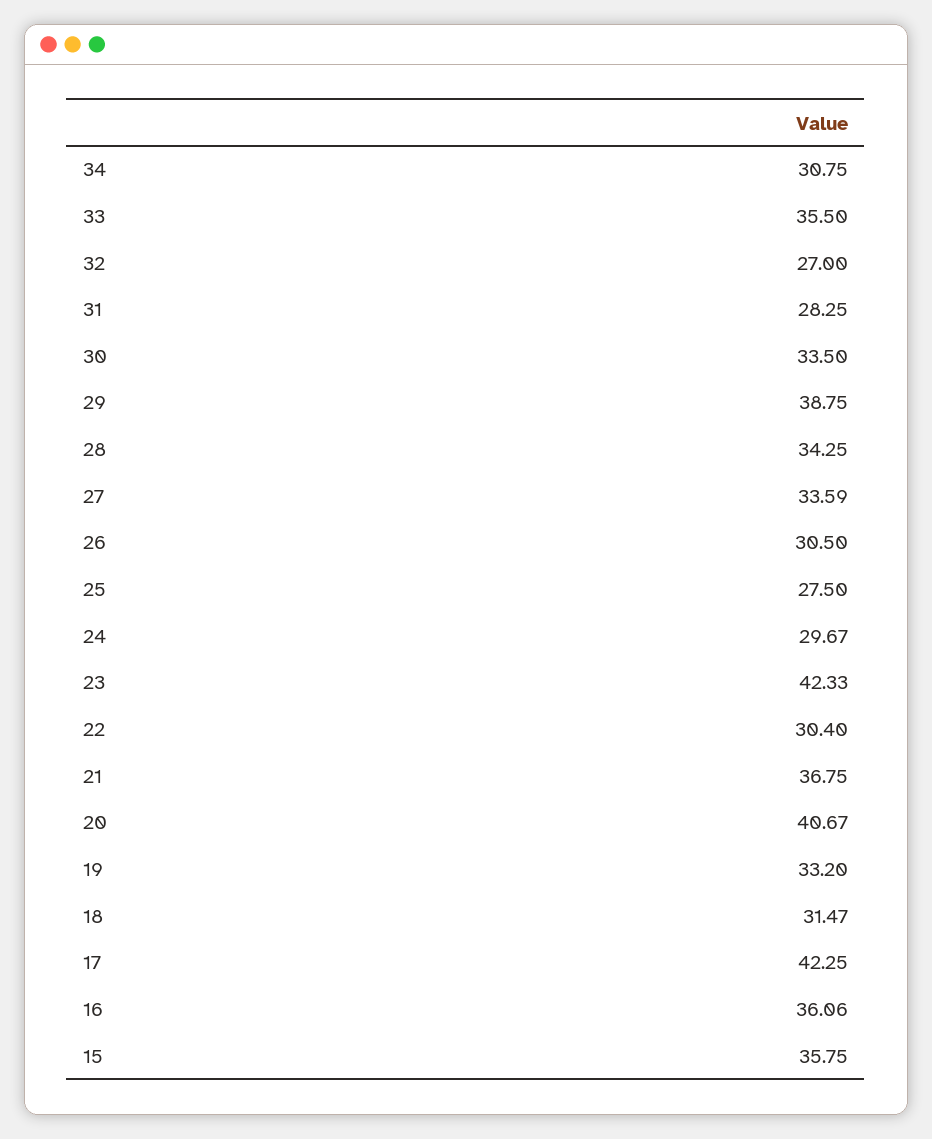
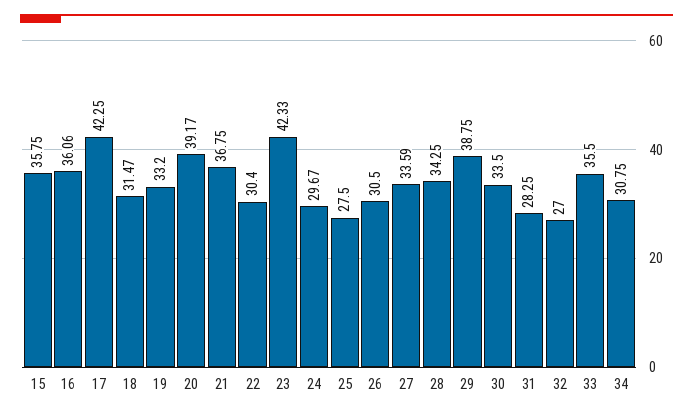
20: 40.67 -> 39.17

